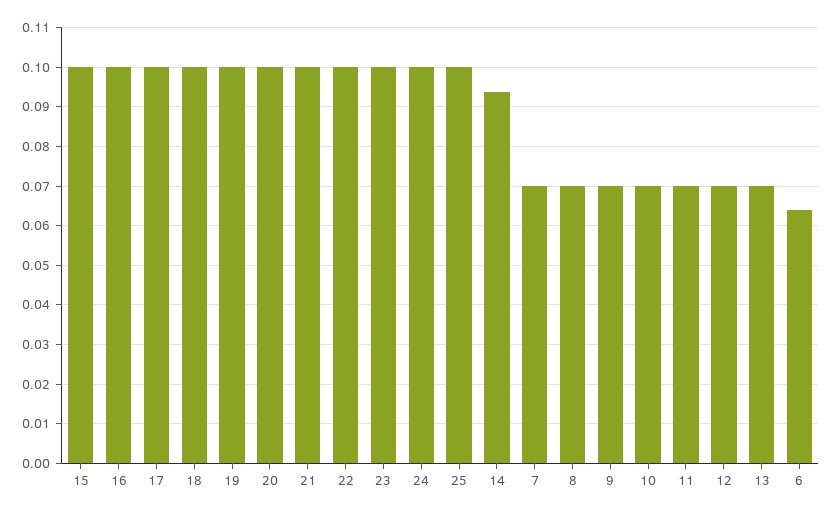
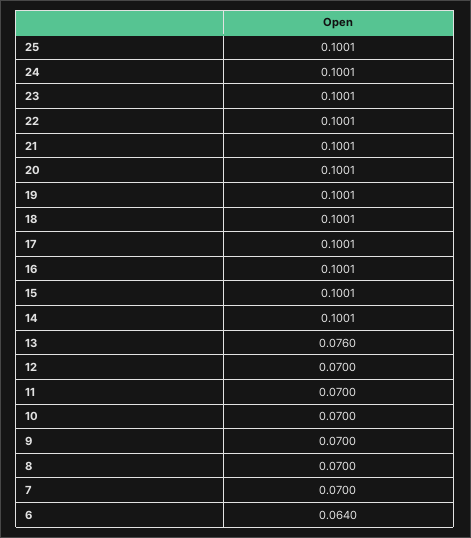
14: 0.094 -> 0.1001
13: 0.07 -> 0.076

